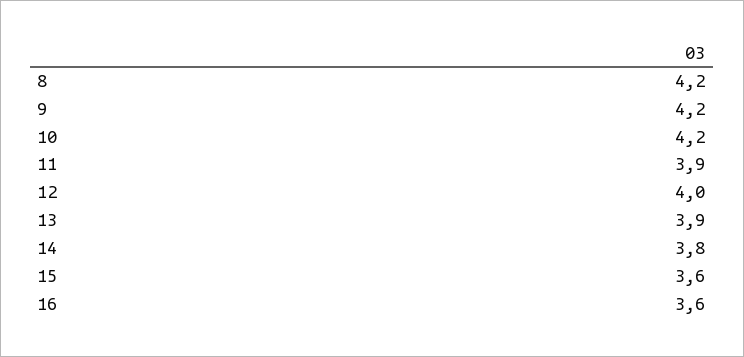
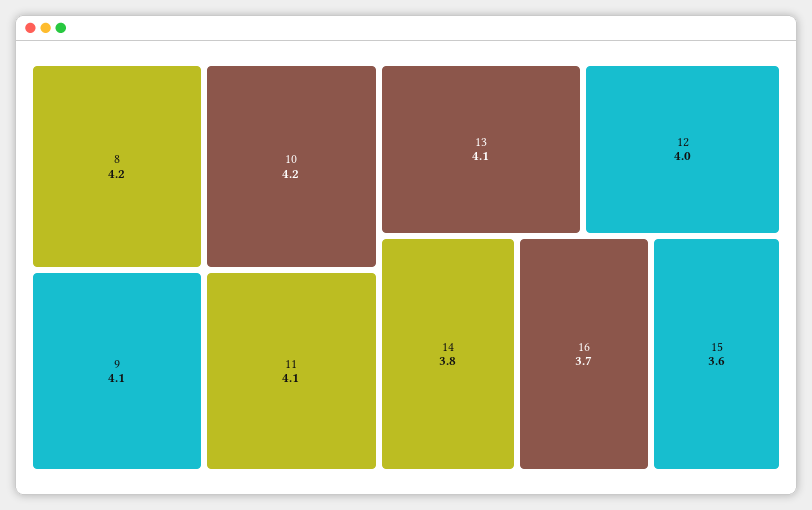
9: 4.2 -> 4.1
11: 3.9 -> 4.1
13: 3.9 -> 4.1
16: 3.6 -> 3.7

